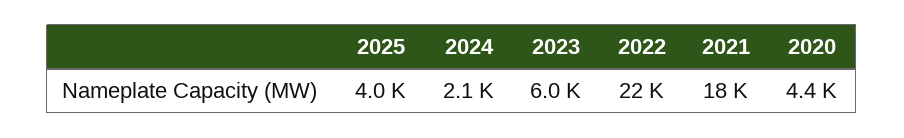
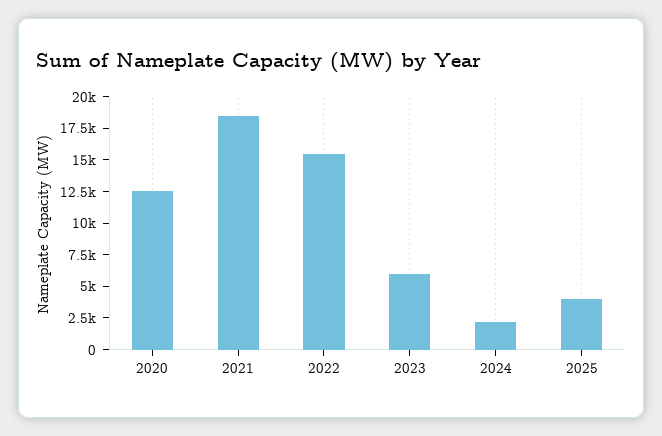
2022: 22000 -> 15000
2020: 4400 -> 12500

